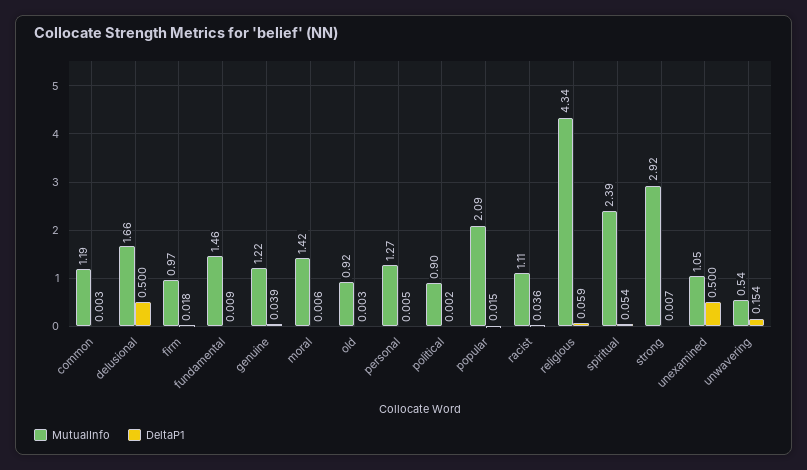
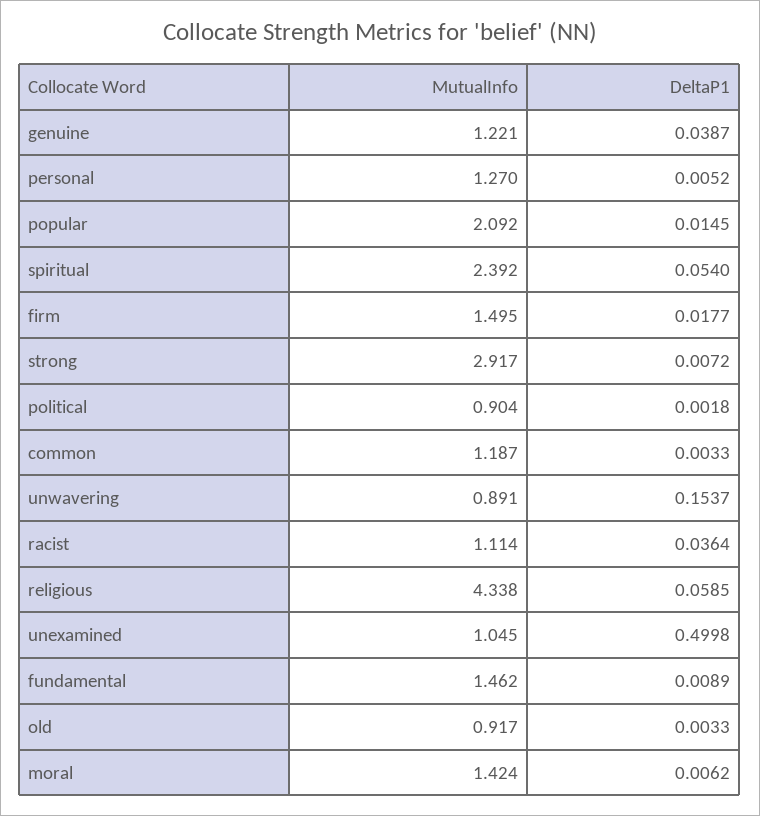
MutualInfo, delusional: 1.66 -> none
DeltaP1, delusional: 0.5 -> none
MutualInfo, firm: 0.97 -> 1.495
MutualInfo, unwavering: 0.54 -> 0.891

